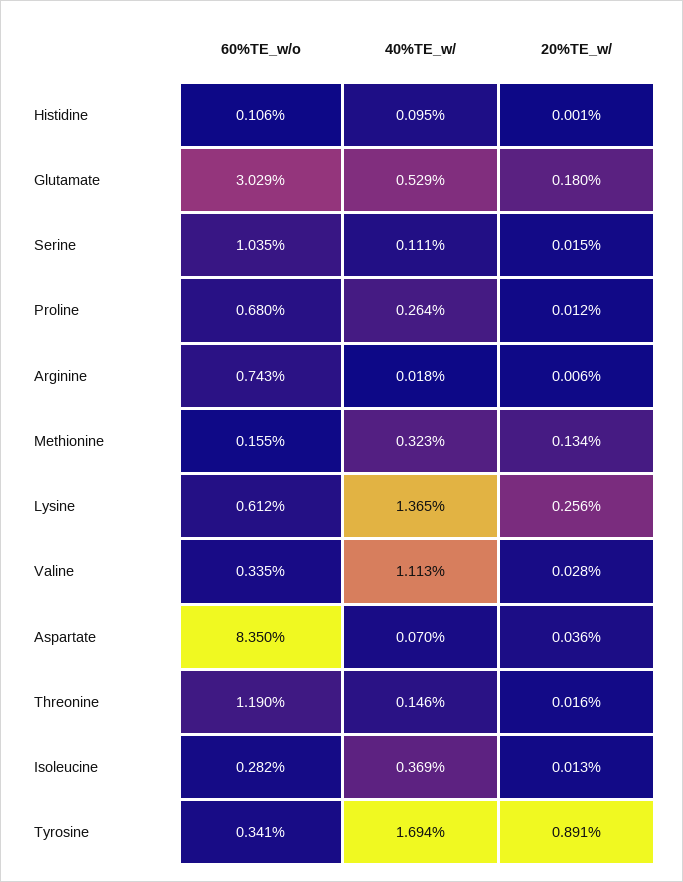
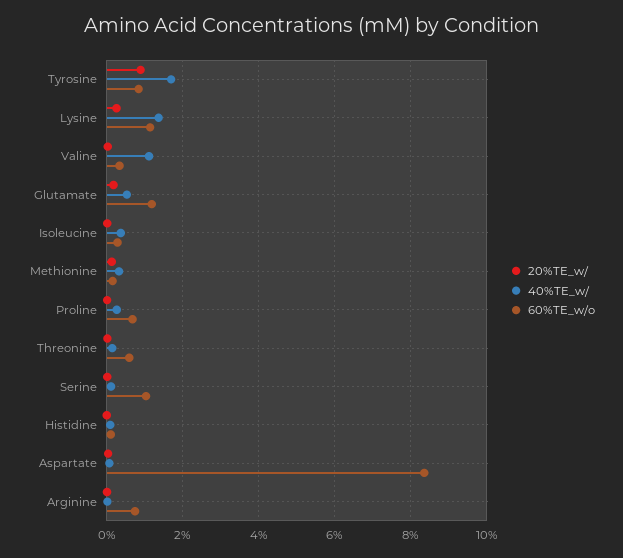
60%TE_w/o, Glutamate: 3.029 -> 1.2
60%TE_w/o, Lysine: 0.612 -> 1.2
60%TE_w/o, Threonine: 1.19 -> 0.6
60%TE_w/o, Tyrosine: 0.341 -> 0.8

